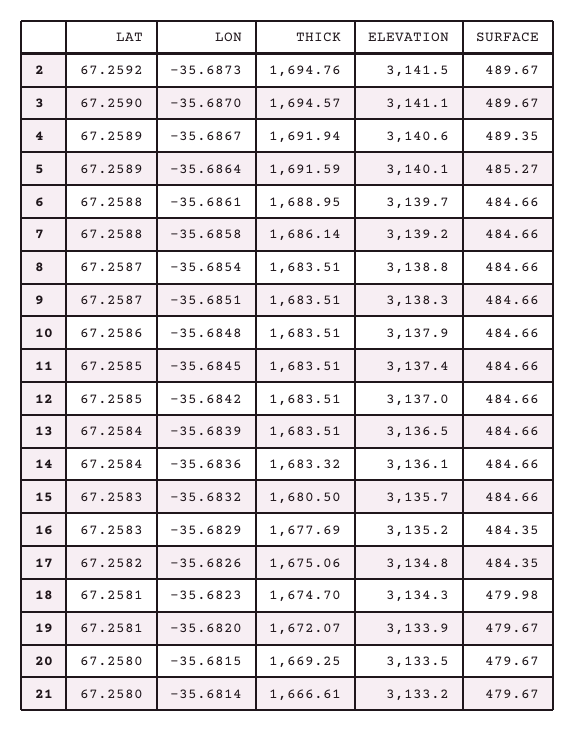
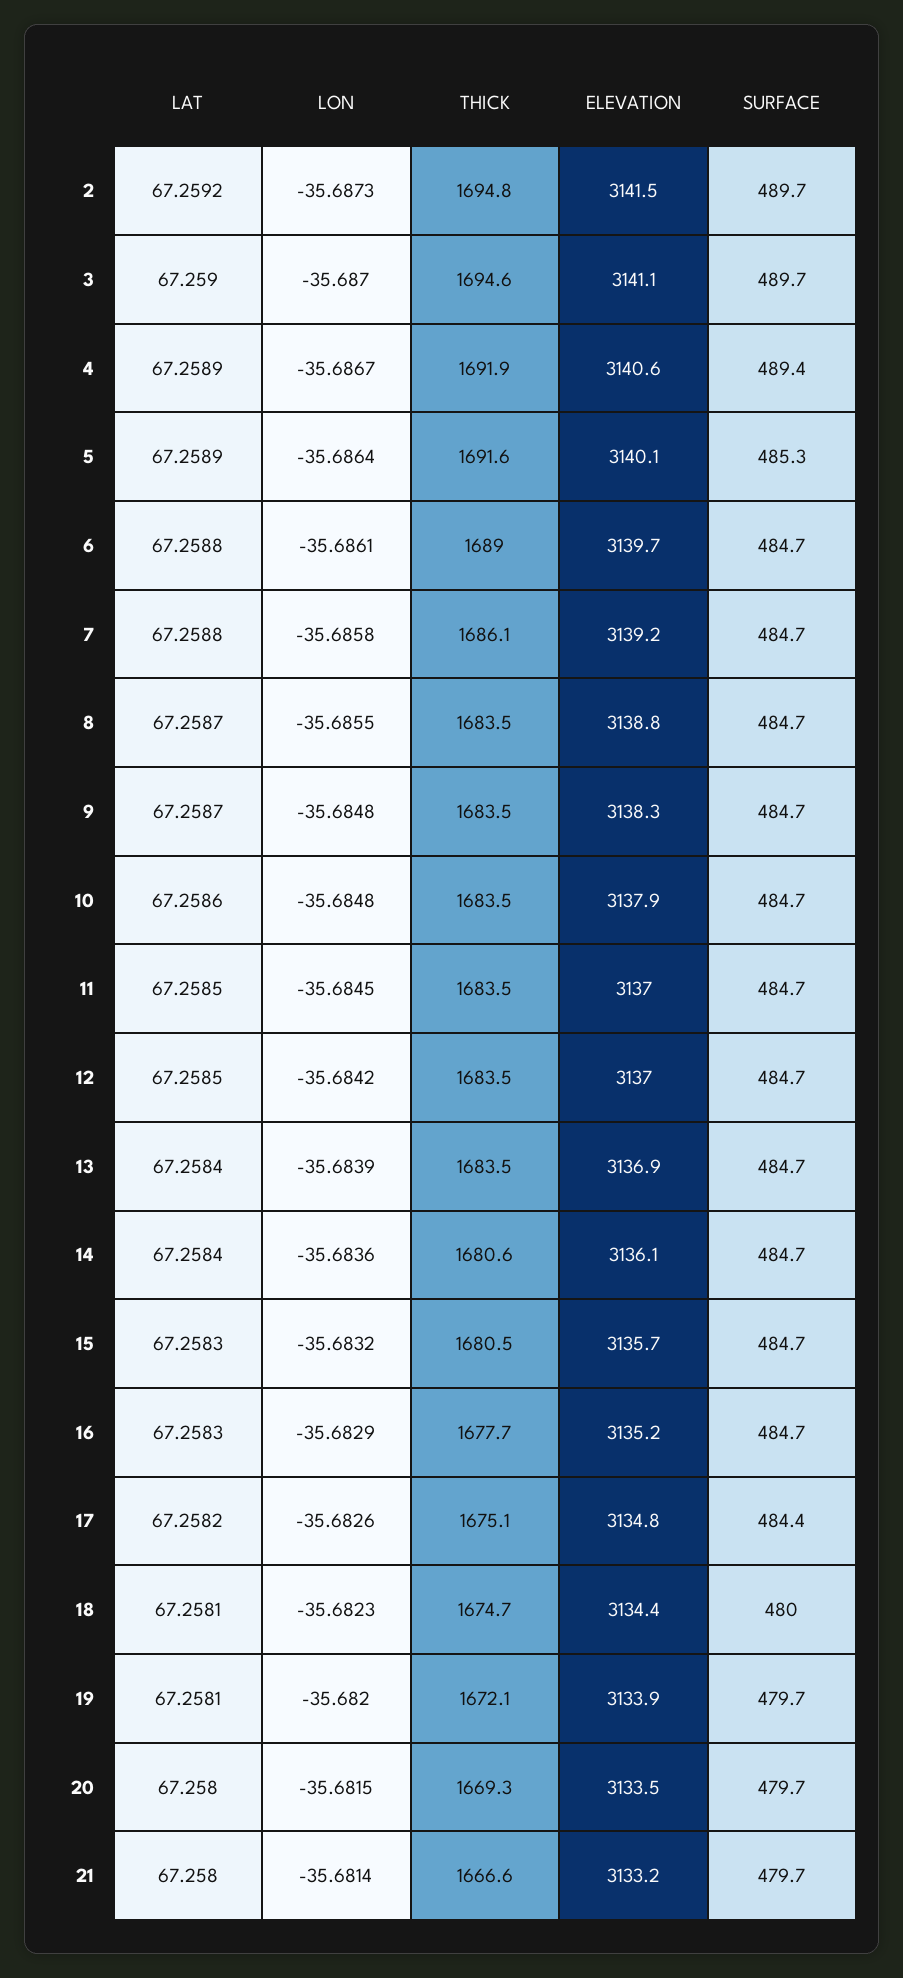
LON, 8: -35.6854 -> -35.6855
LON, 9: -35.6851 -> -35.6848
ELEVATION, 11: 3137.4 -> 3137
ELEVATION, 13: 3136.5 -> 3136.9
THICK, 14: 1683.32 -> 1680.6
SURFACE, 16: 484.35 -> 484.7
ELEVATION, 18: 3134.3 -> 3134.4

